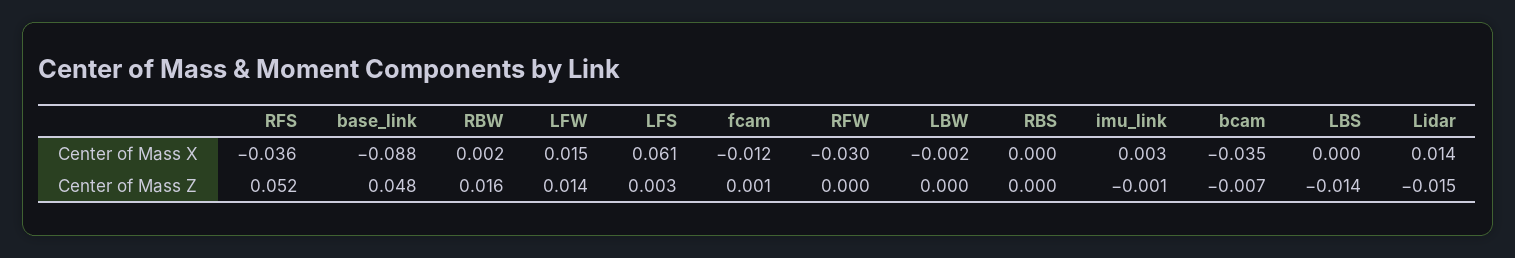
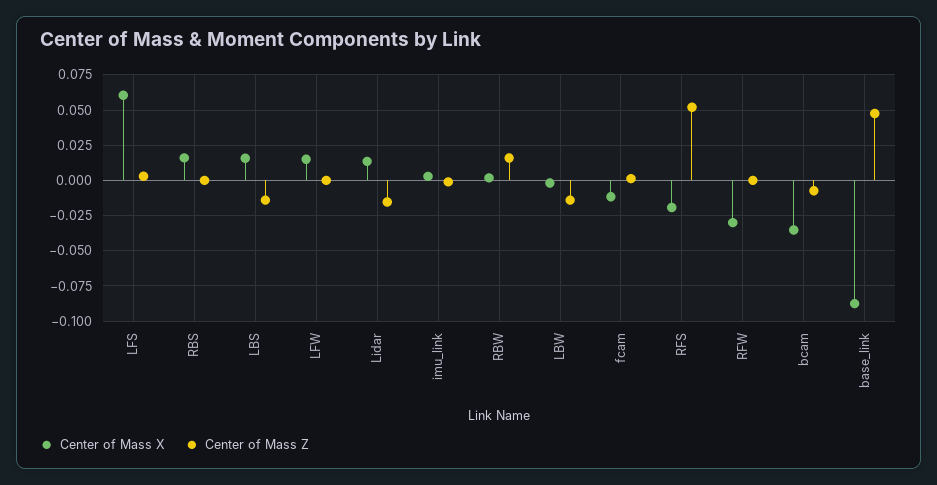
Center of Mass X, RFS: -0.036 -> -0.02
Center of Mass X, RBS: 0 -> 0.015
Center of Mass X, LBS: 0 -> 0.015
Center of Mass Z, LFW: 0.014 -> 0
Center of Mass Z, LBW: 0 -> -0.015

